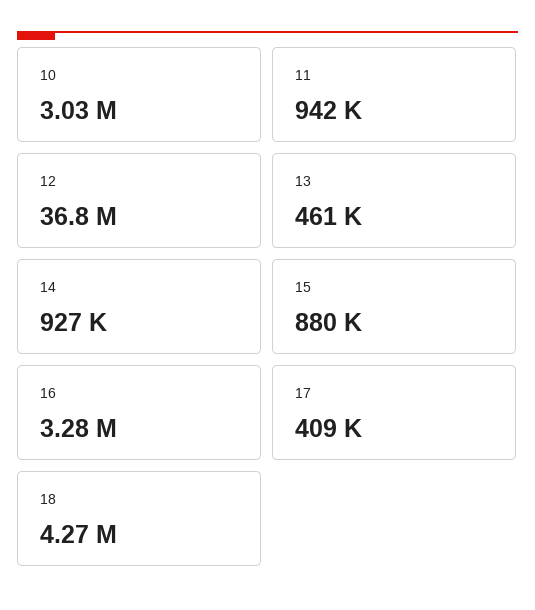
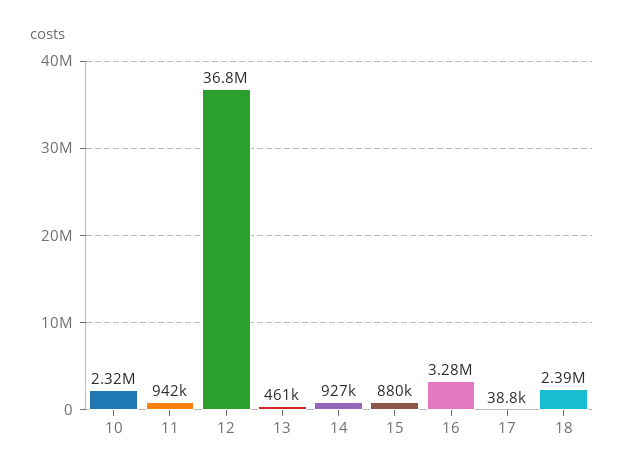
10: 3030000 -> 2320000
17: 409000 -> 38800
18: 4270000 -> 2390000

